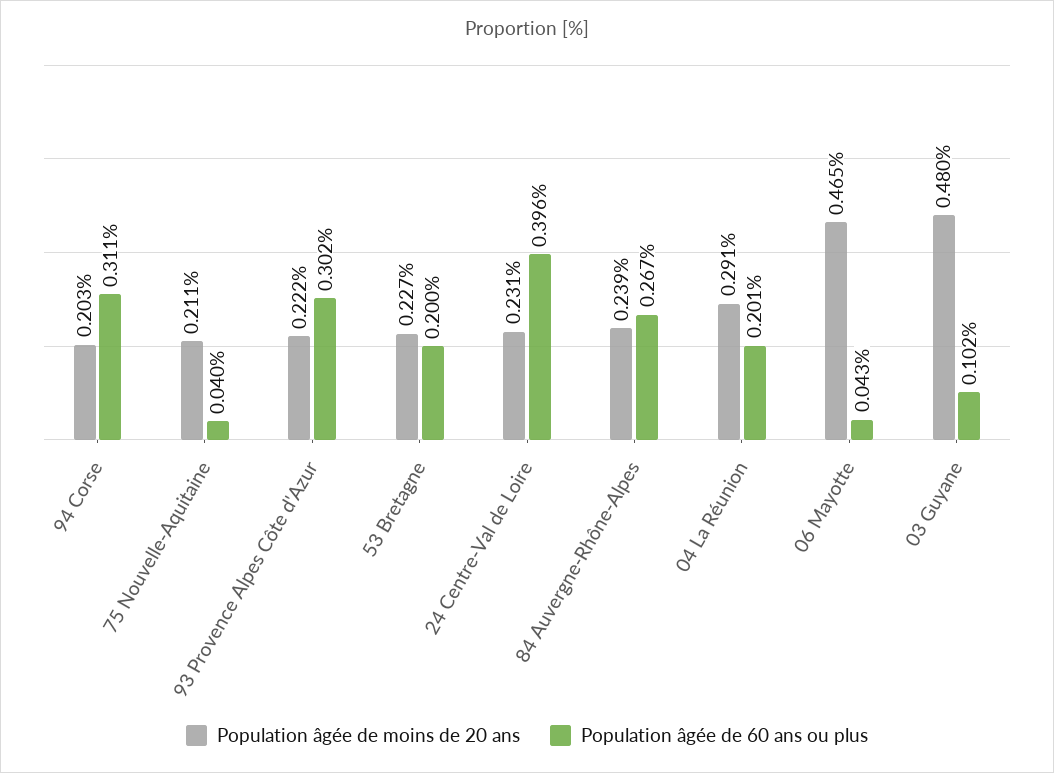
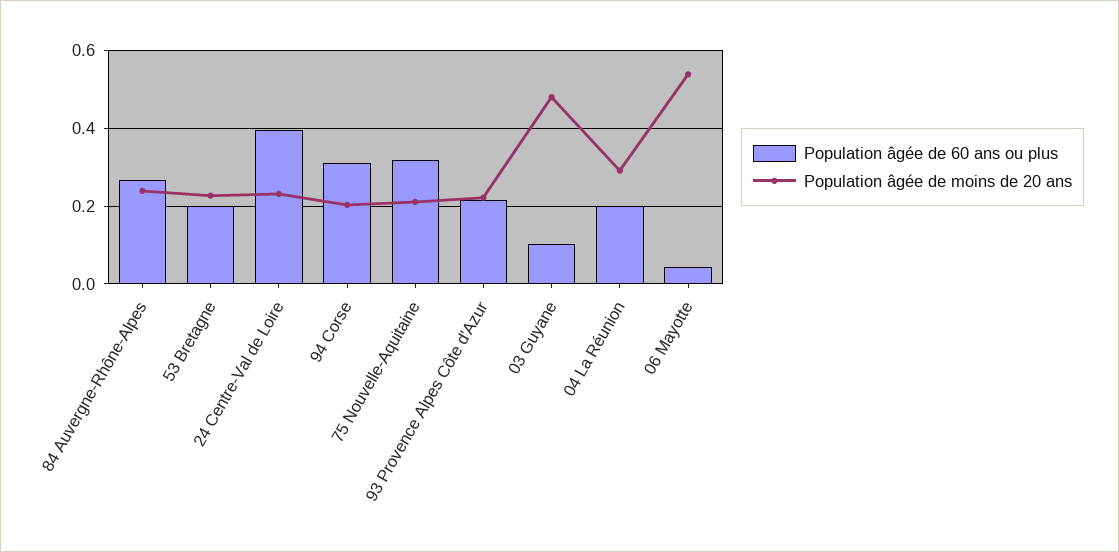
Population âgée de 60 ans ou plus, 75 Nouvelle-Aquitaine: 0.04 -> 0.32
Population âgée de 60 ans ou plus, 93 Provence Alpes Côte d'Azur: 0.302 -> 0.22
Population âgée de moins de 20 ans, 06 Mayotte: 0.465 -> 0.54

